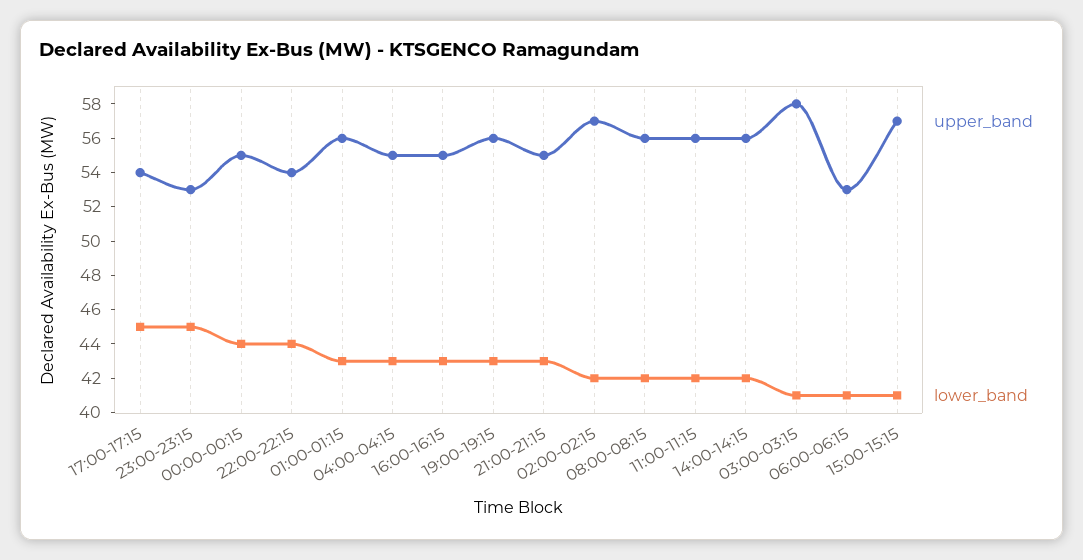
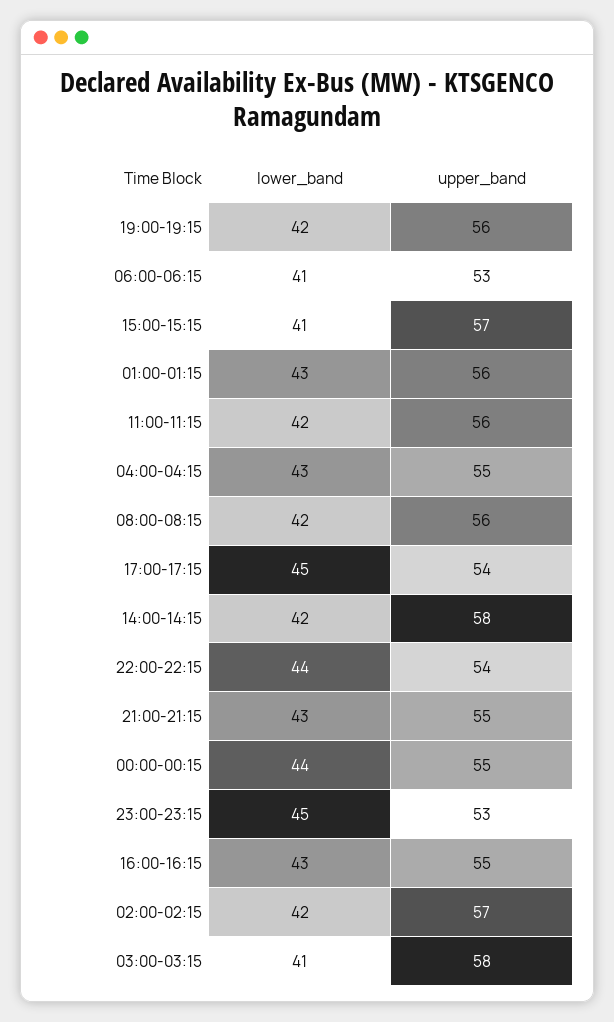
lower_band, 19:00-19:15: 43 -> 42
upper_band, 14:00-14:15: 56 -> 58

